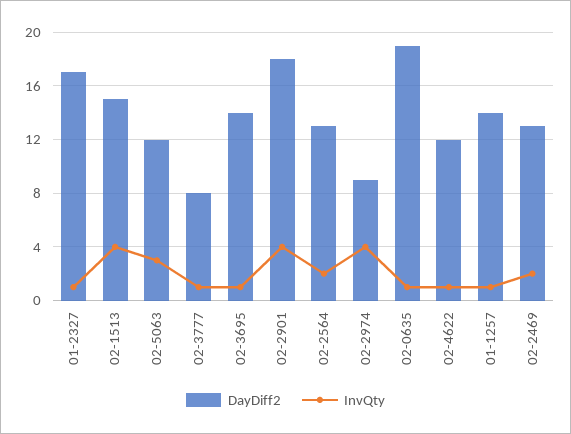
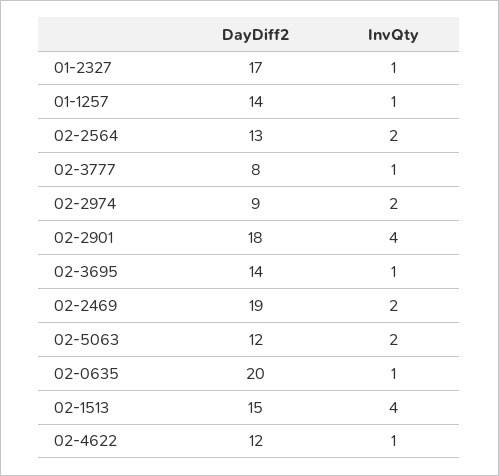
InvQty, 02-5063: 3 -> 2
InvQty, 02-2974: 4 -> 2
DayDiff2, 02-0635: 19 -> 20
DayDiff2, 02-2469: 13 -> 19

